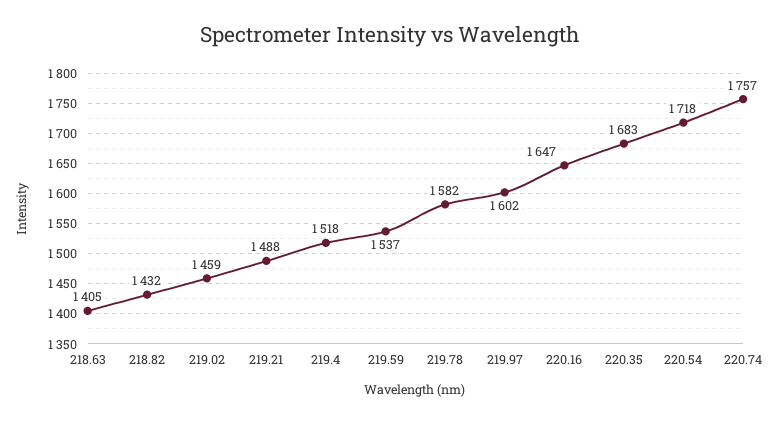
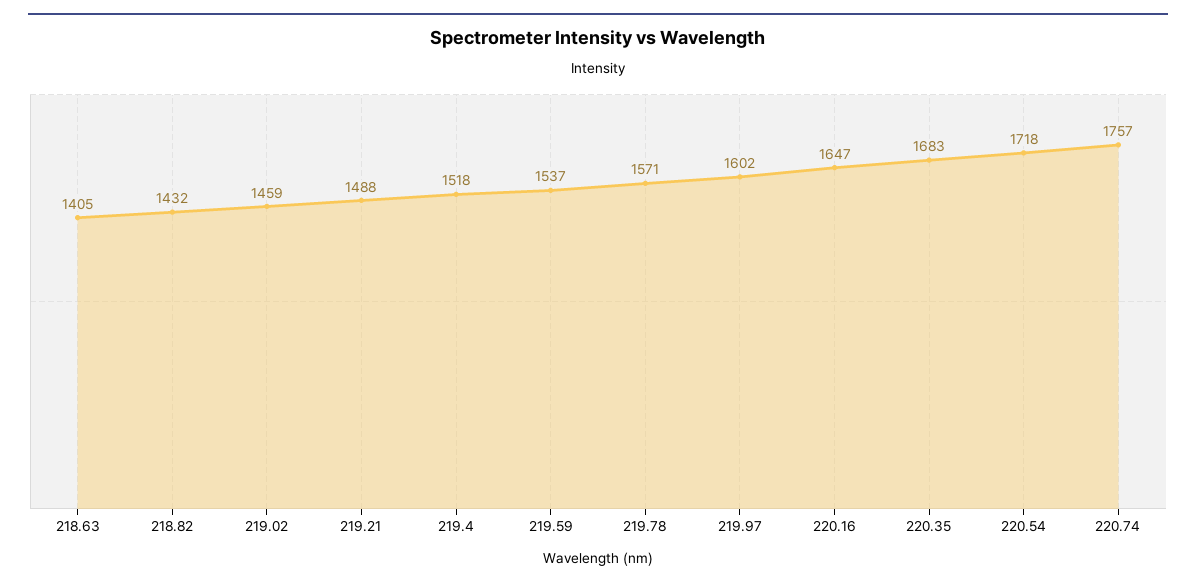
219.78: 1582 -> 1571

